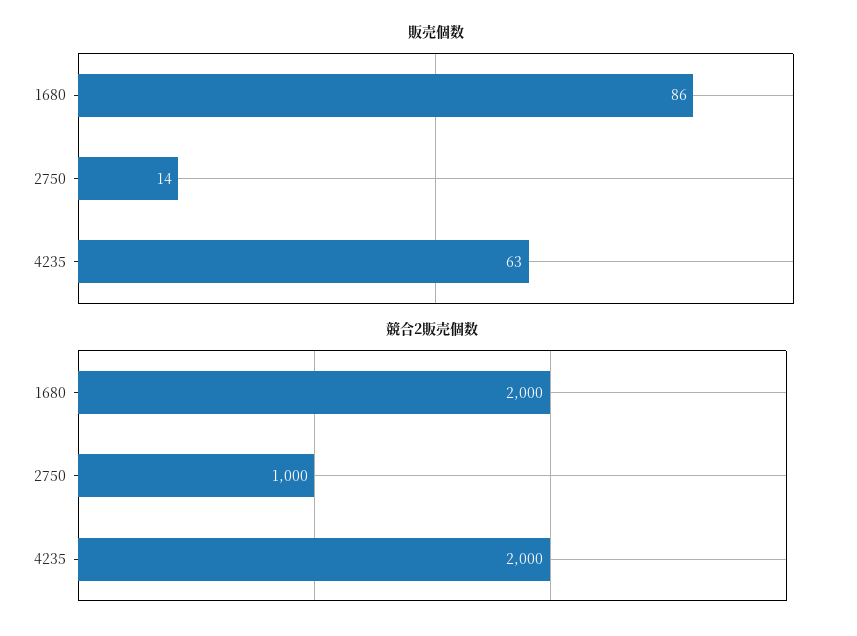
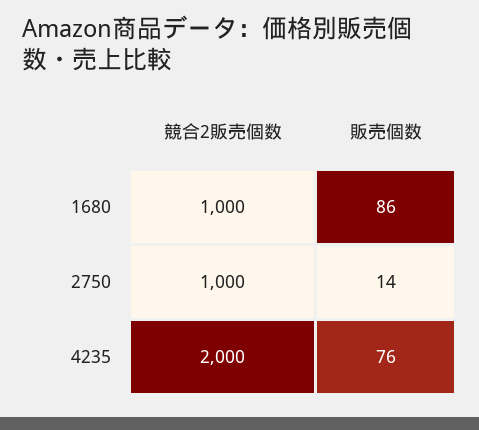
販売個数, 4235: 63 -> 76
競合2販売個数, 1680: 2000 -> 1000

